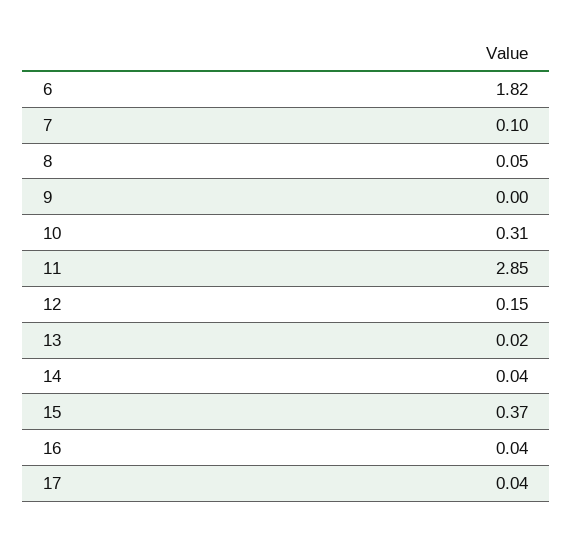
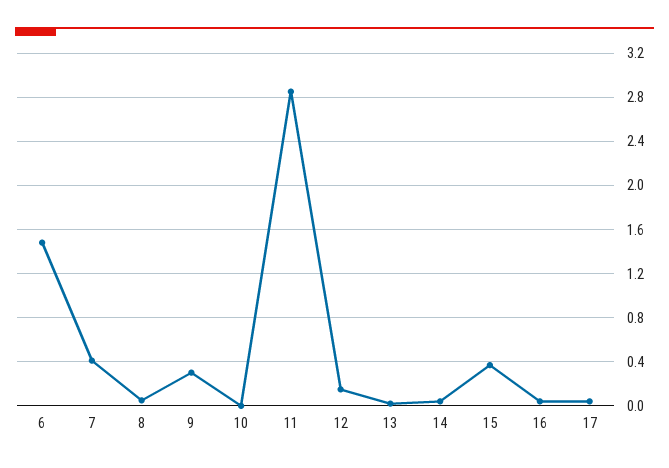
6: 1.82 -> 1.5
7: 0.1 -> 0.4
9: 0 -> 0.3
10: 0.31 -> 0

